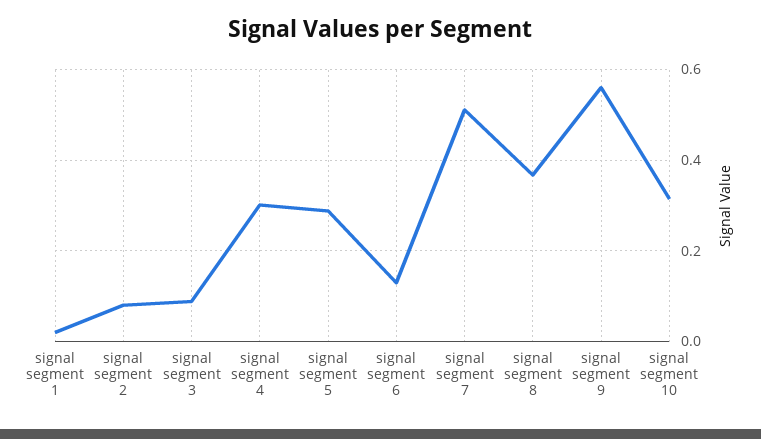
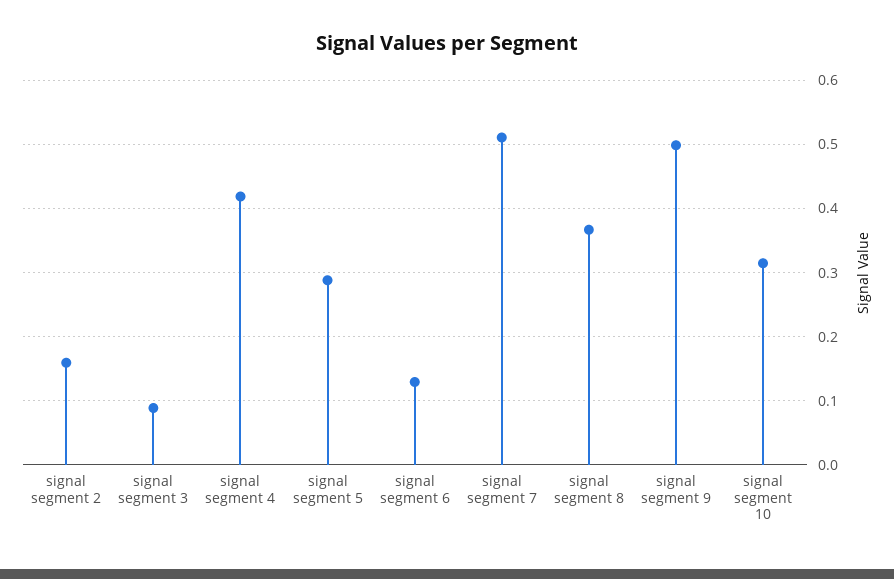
signal segment 1: 0.02 -> none
signal segment 2: 0.08 -> 0.16
signal segment 4: 0.3 -> 0.42
signal segment 9: 0.56 -> 0.5

